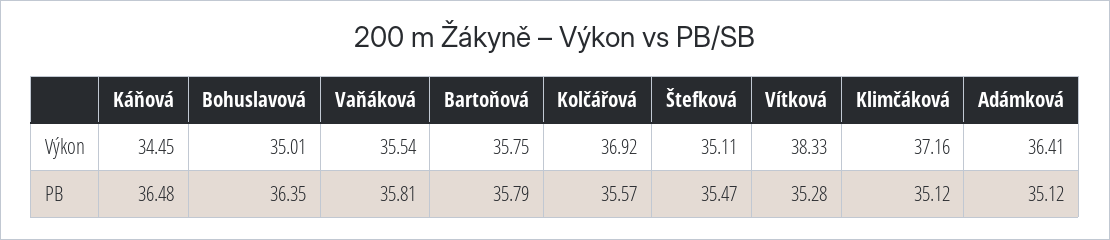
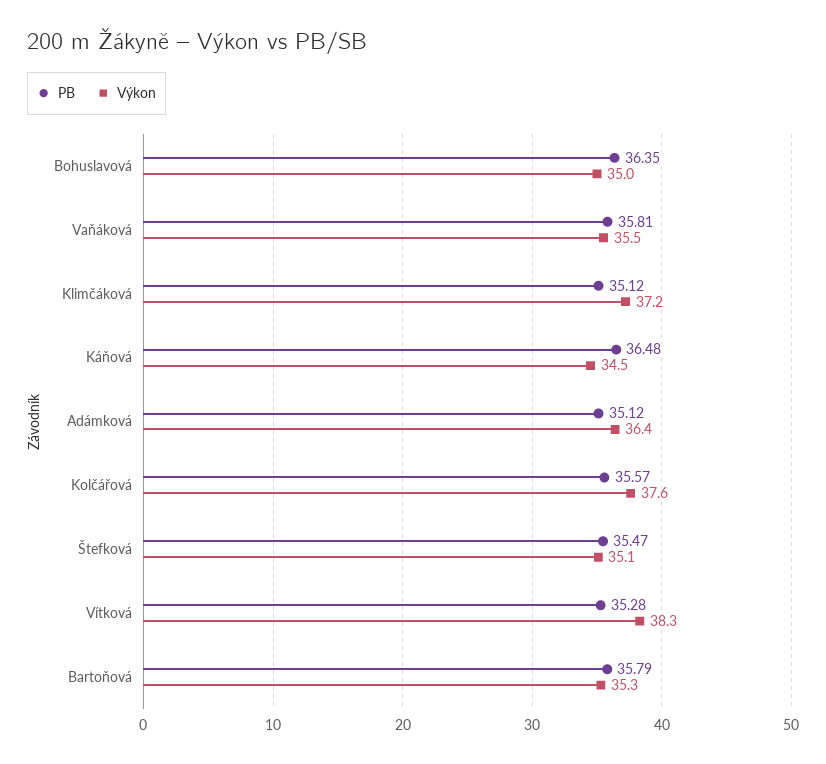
Výkon, Bartoňová: 35.75 -> 35.3
Výkon, Kolčářová: 36.92 -> 37.6

